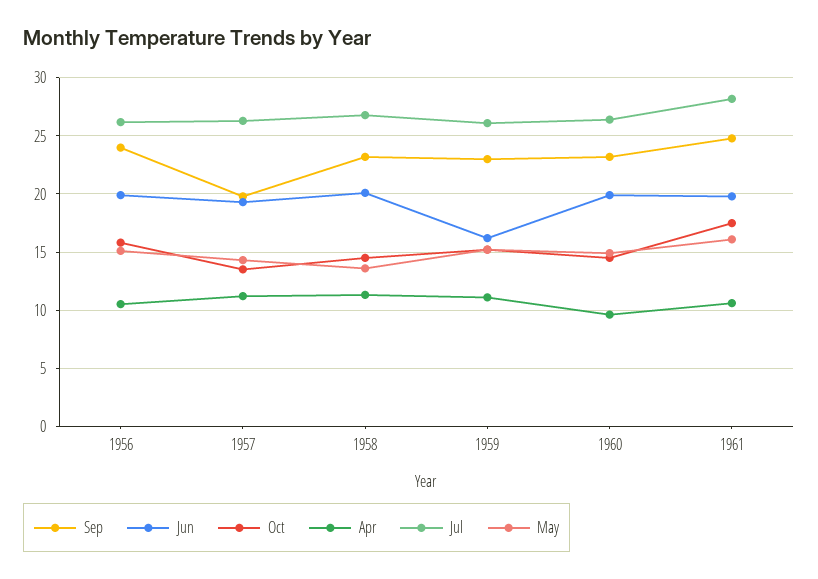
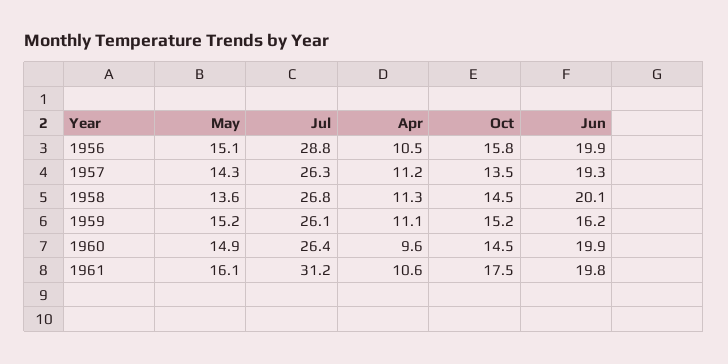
Sep, 1956: 24 -> none
Jul, 1956: 26 -> 28.8
Sep, 1957: 20 -> none
Sep, 1958: 23 -> none
Sep, 1959: 23 -> none
Sep, 1960: 23 -> none
Sep, 1961: 25 -> none
Jul, 1961: 28 -> 31.2

